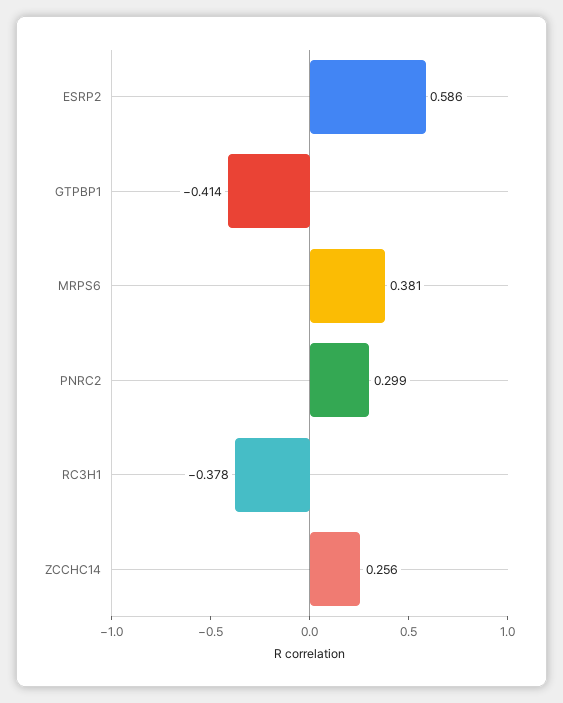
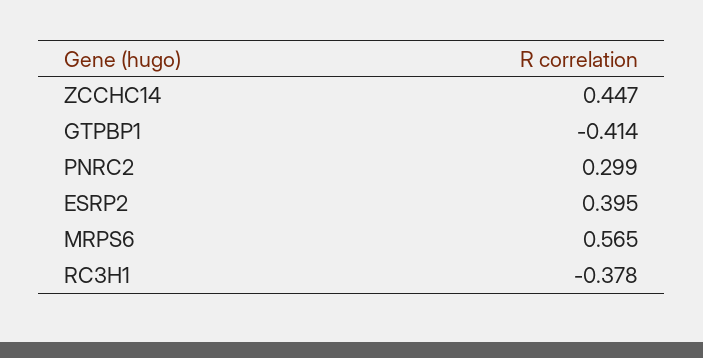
ESRP2: 0.586 -> 0.395
MRPS6: 0.381 -> 0.565
ZCCHC14: 0.256 -> 0.447

